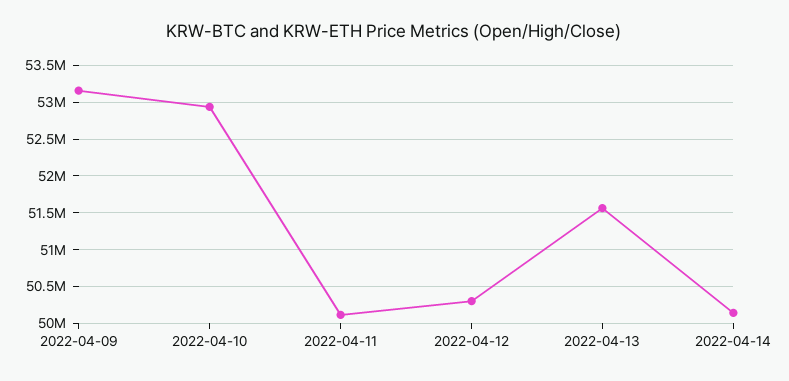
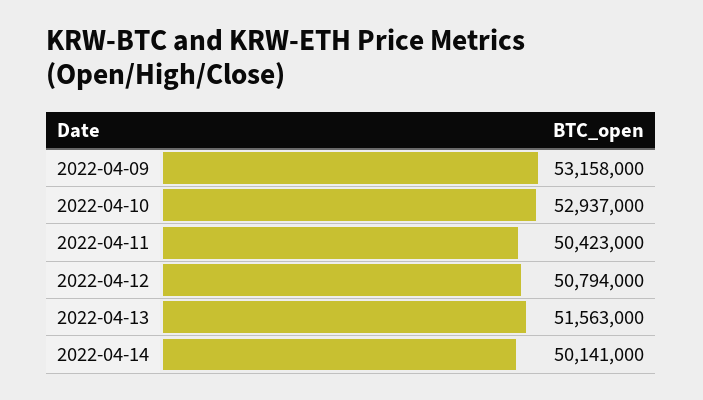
2022-04-11: 50100000 -> 50423000
2022-04-12: 50300000 -> 50794000

